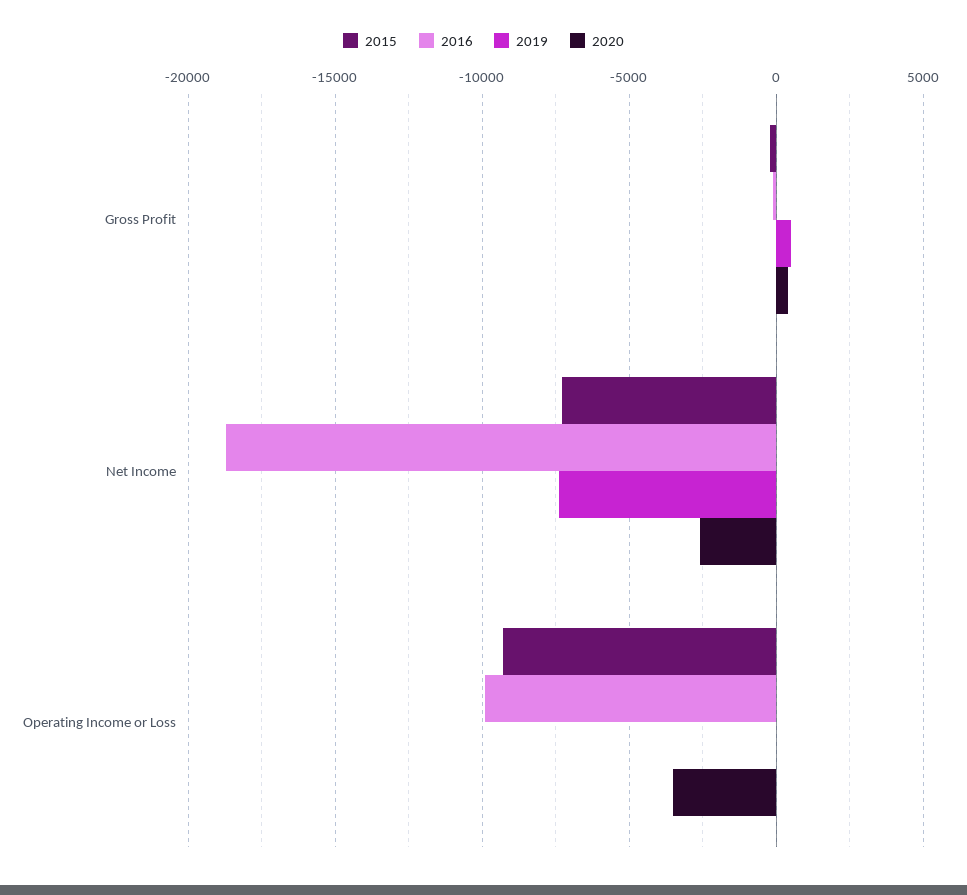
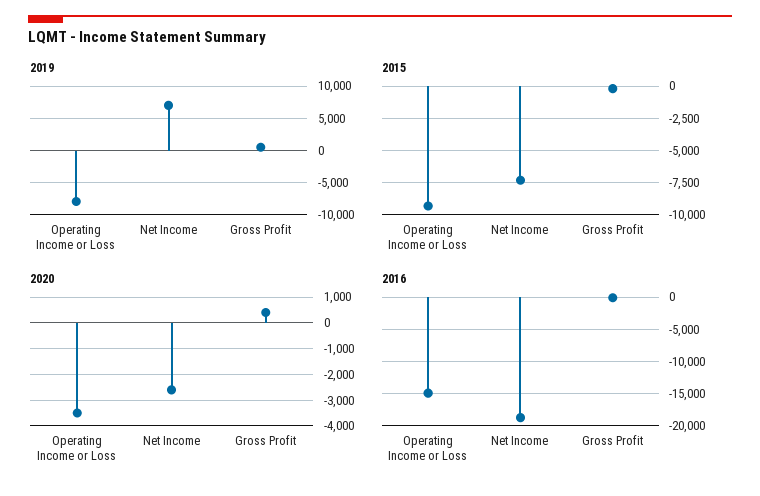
2019, Net Income: -7500 -> 7000
2016, Operating Income or Loss: -10000 -> -15000
2019, Operating Income or Loss: 0 -> -8000

